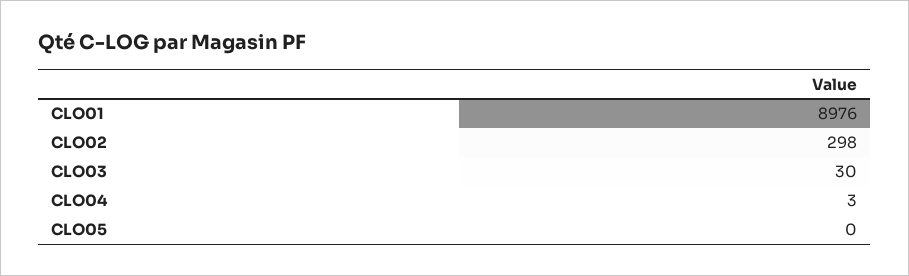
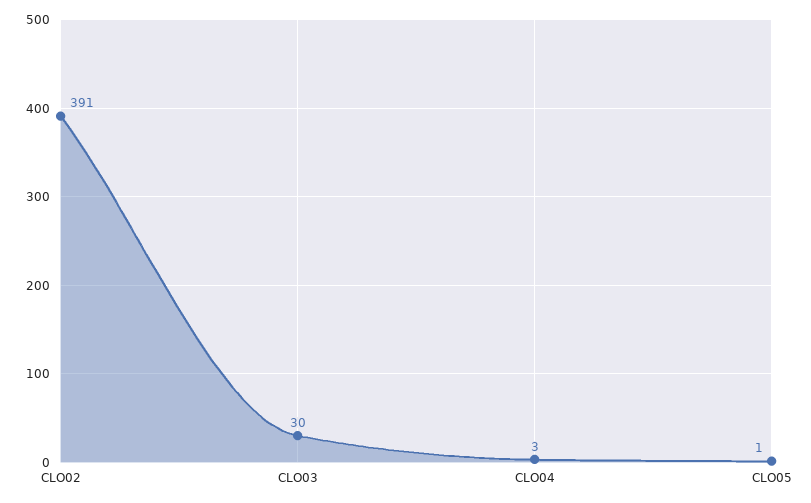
CLO01: 8976 -> none
CLO02: 298 -> 391
CLO05: 0 -> 1

